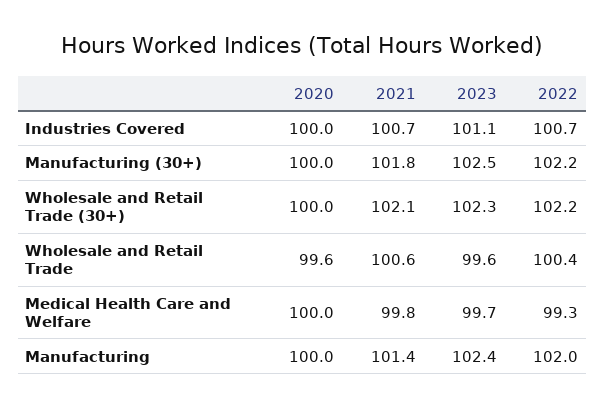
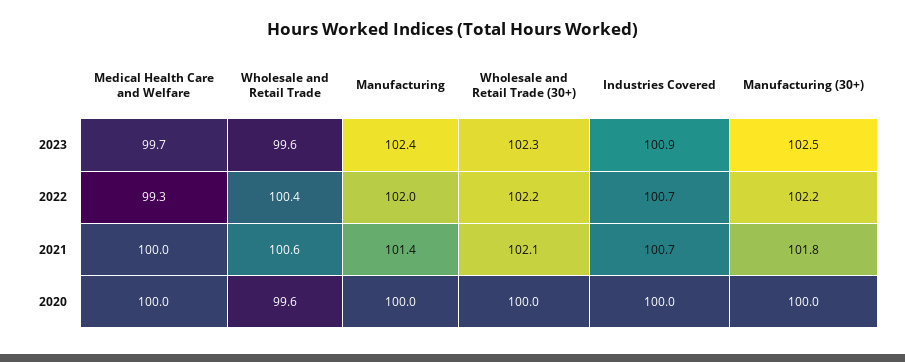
2023, Industries Covered: 101.1 -> 100.9
2021, Medical Health Care and Welfare: 99.8 -> 100

